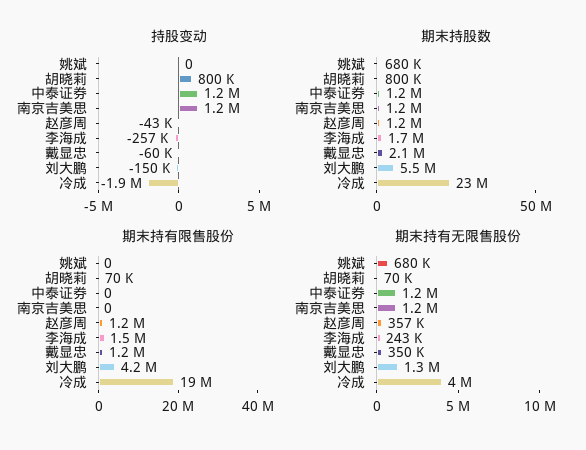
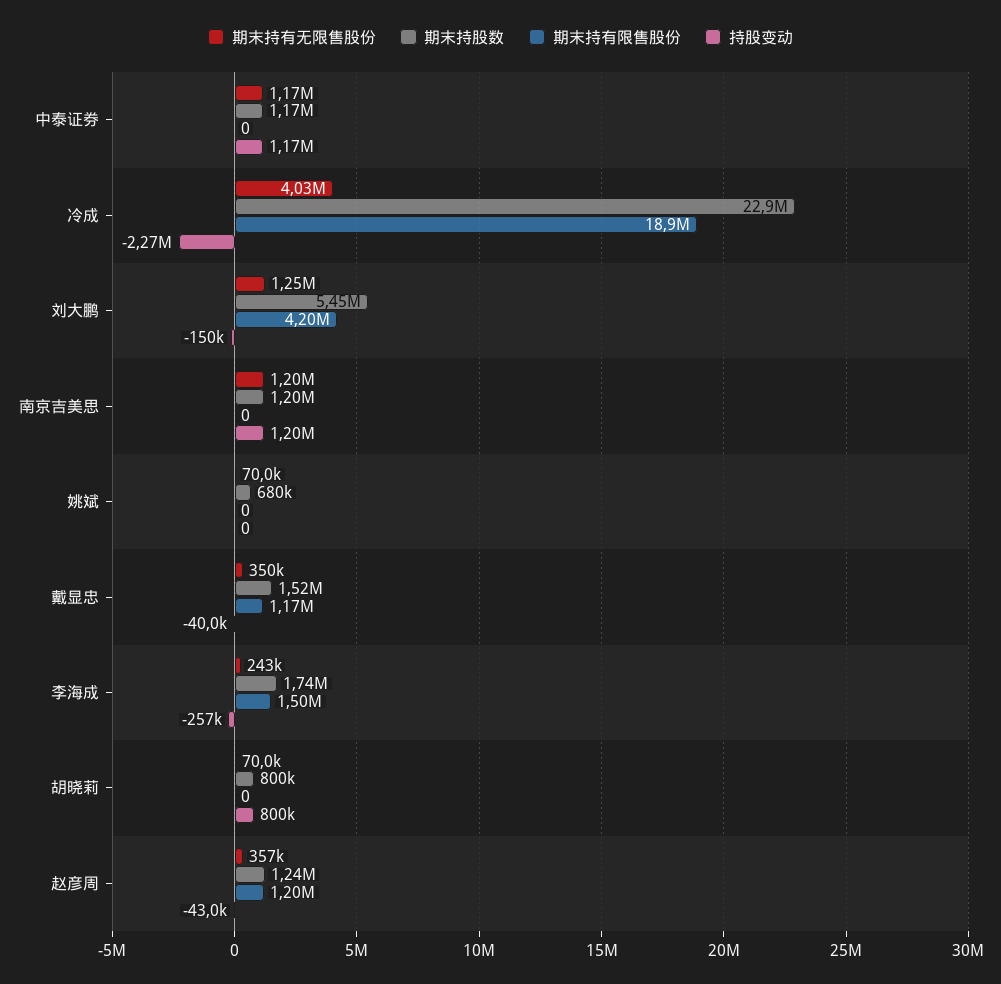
持股变动, 戴显忠: -60000 -> -40000
持股变动, 冷成: -1900000 -> -2270000
期末持股数, 戴显忠: 2100000 -> 1520000
期末持有限售股份, 胡晓莉: 70000 -> 0
期末持有无限售股份, 姚斌: 680000 -> 70000

